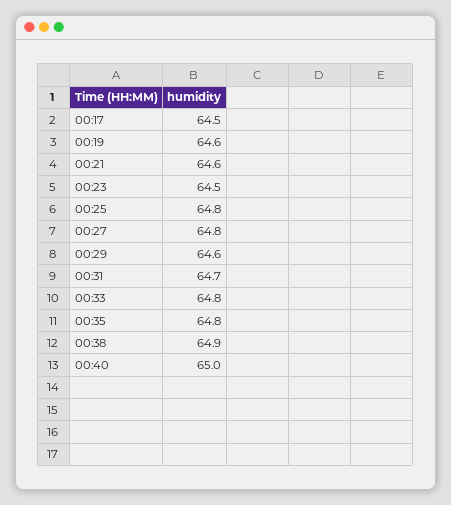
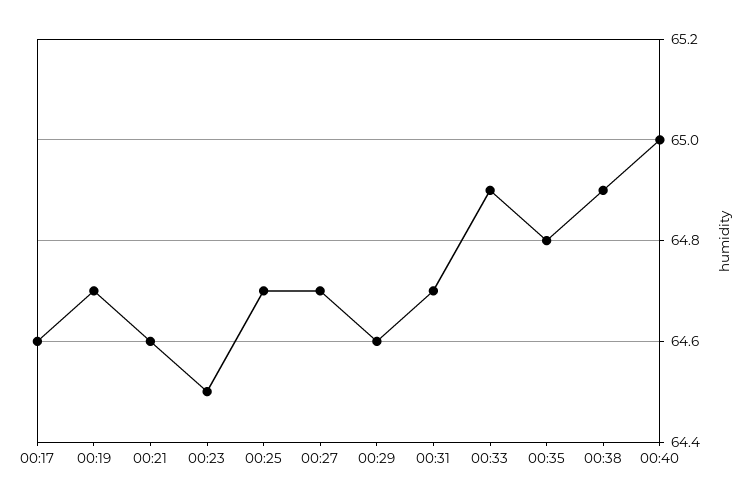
00:17: 64.5 -> 64.6
00:19: 64.6 -> 64.7
00:25: 64.8 -> 64.7
00:27: 64.8 -> 64.7
00:33: 64.8 -> 64.9

